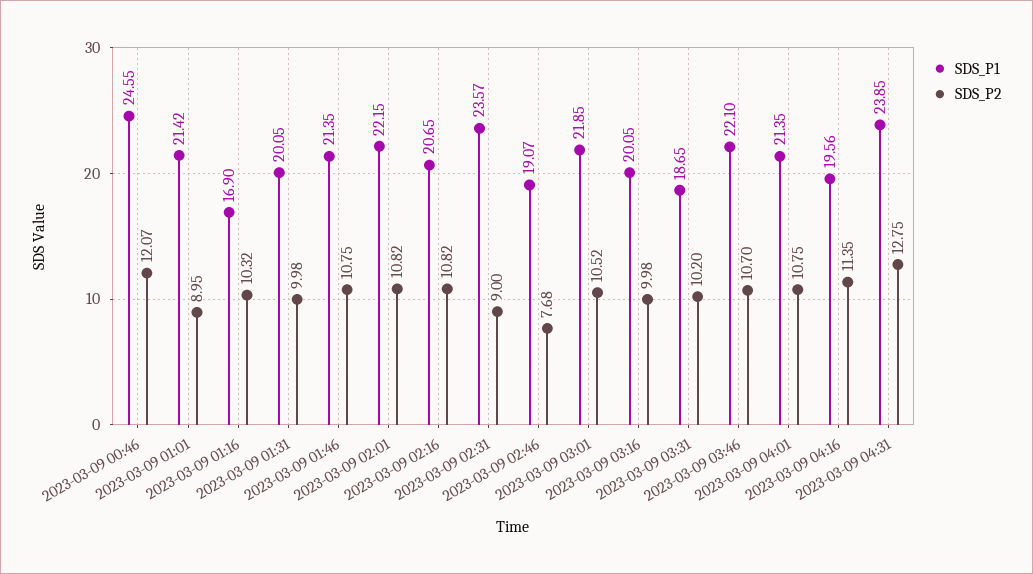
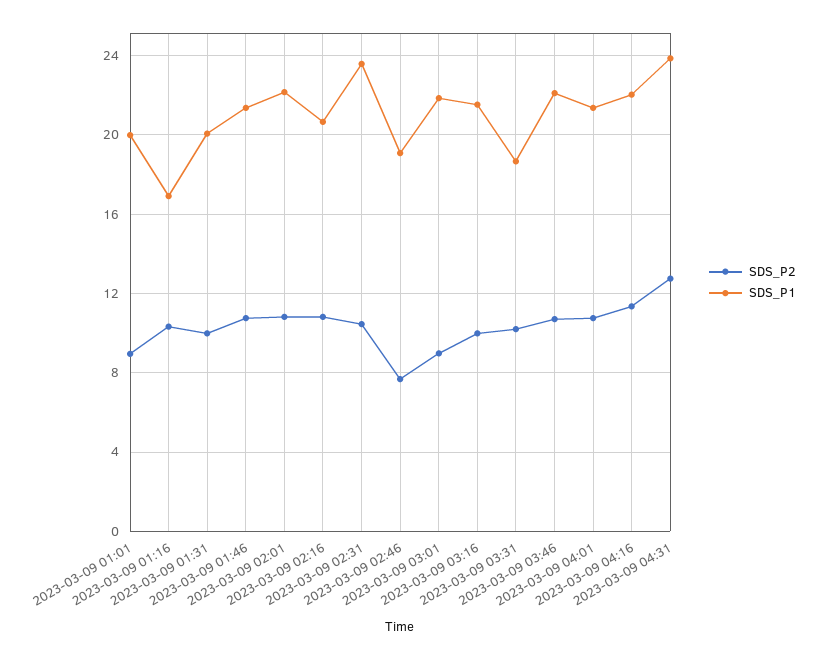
SDS_P1, 2023-03-09 00:46: 24.55 -> none
SDS_P2, 2023-03-09 00:46: 12.07 -> none
SDS_P1, 2023-03-09 01:01: 21.42 -> 20
SDS_P2, 2023-03-09 02:31: 9 -> 10.5
SDS_P2, 2023-03-09 03:01: 10.52 -> 9
SDS_P1, 2023-03-09 03:16: 20.05 -> 21.5
SDS_P1, 2023-03-09 04:16: 19.56 -> 22

